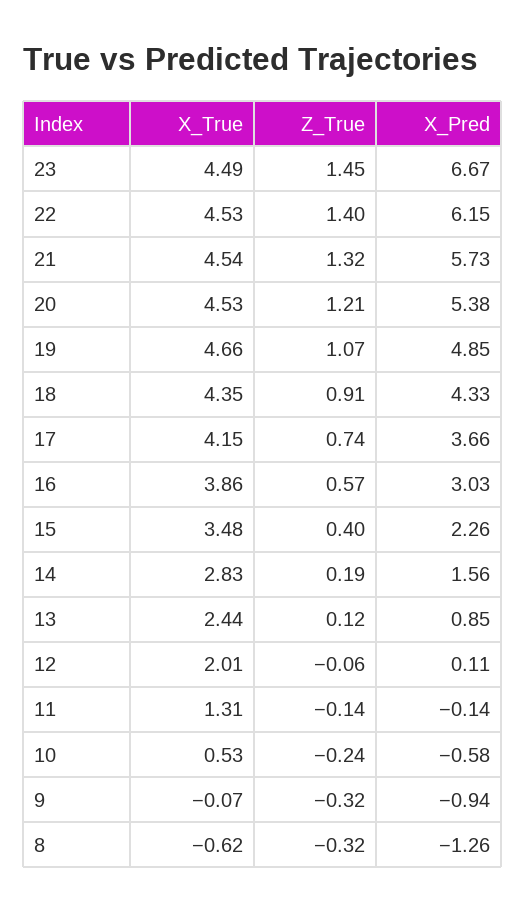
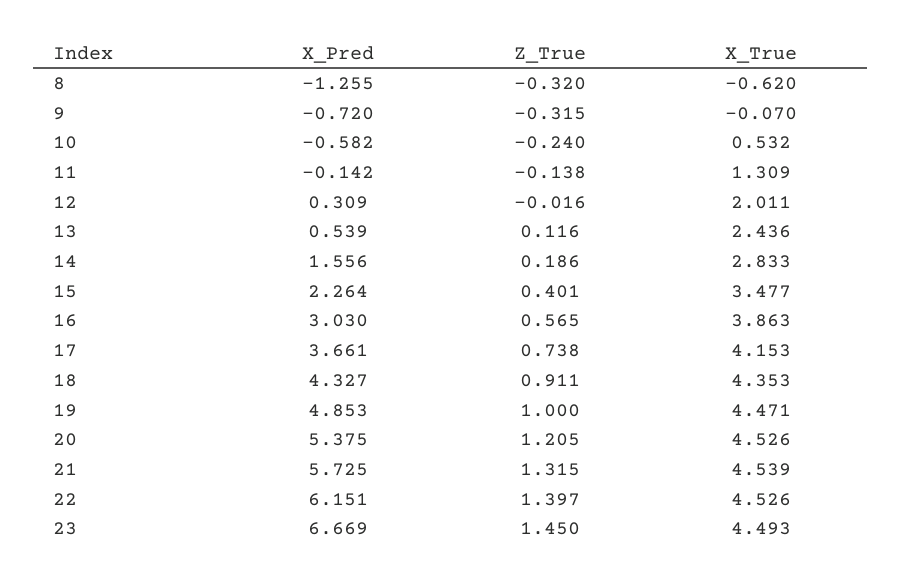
X_True, 19: 4.66 -> 4.471
Z_True, 19: 1.07 -> 1
X_Pred, 13: 0.85 -> 0.539
Z_True, 12: -0.06 -> -0.016
X_Pred, 12: 0.11 -> 0.309
X_Pred, 9: -0.94 -> -0.72

